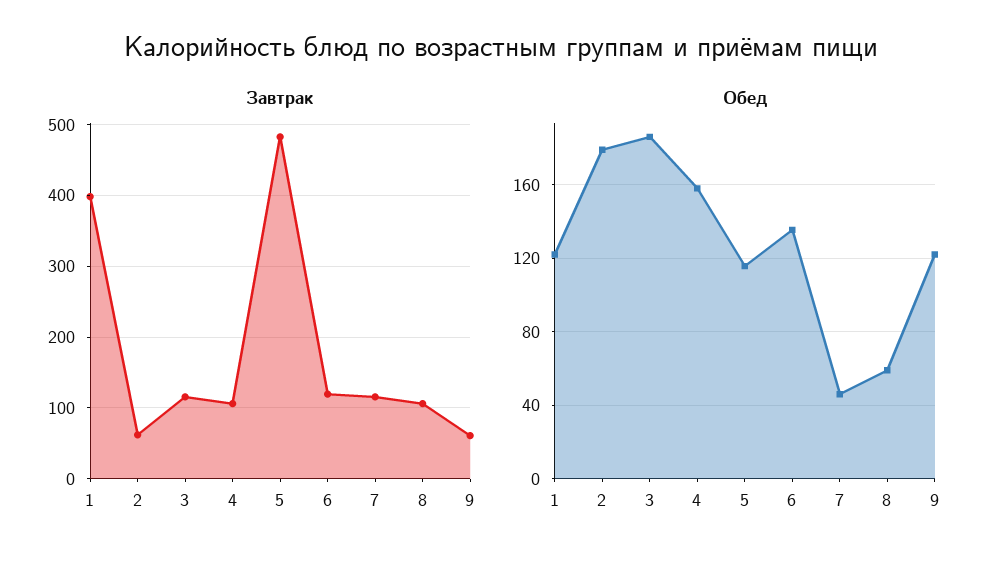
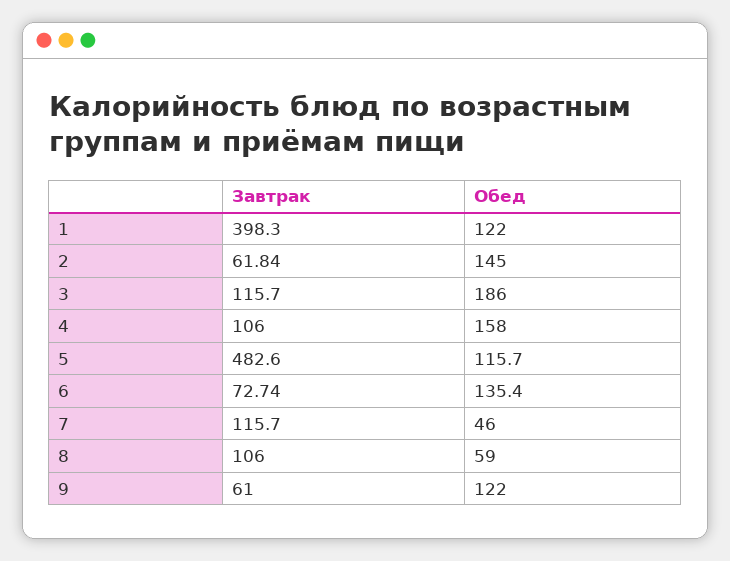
Завтрак, 6: 120 -> 72.74
Обед, 2: 180 -> 145

